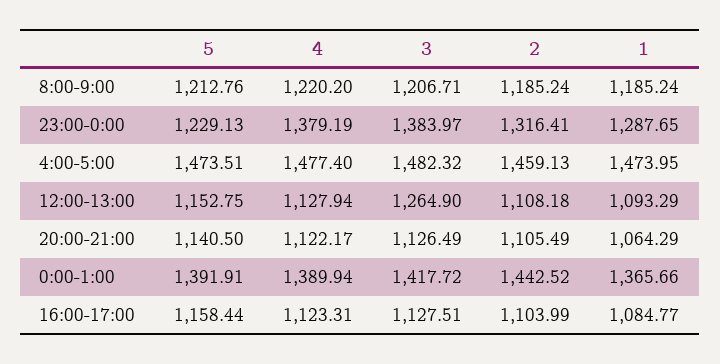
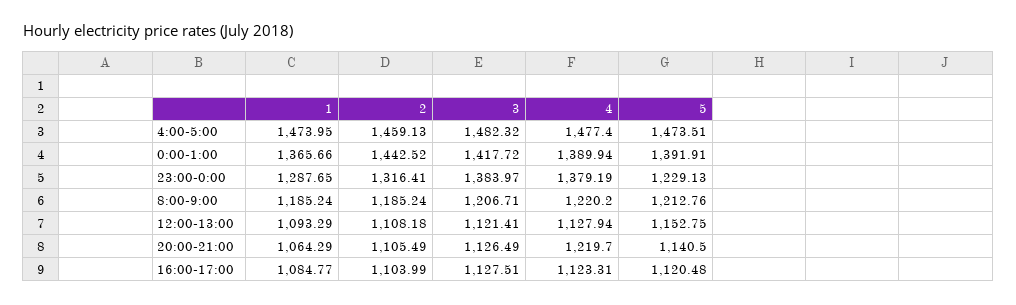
3, 12:00-13:00: 1264.9 -> 1121.41
4, 20:00-21:00: 1122.17 -> 1219.7
5, 16:00-17:00: 1158.44 -> 1120.48

